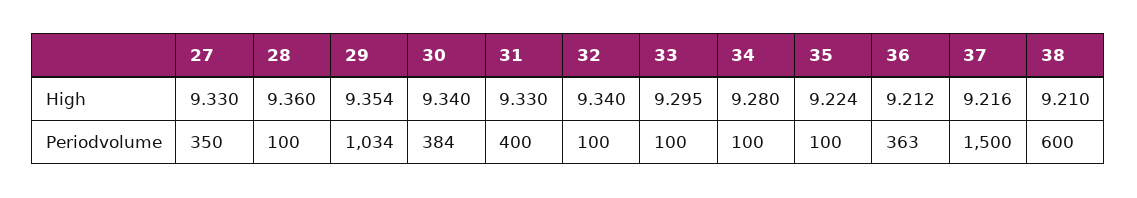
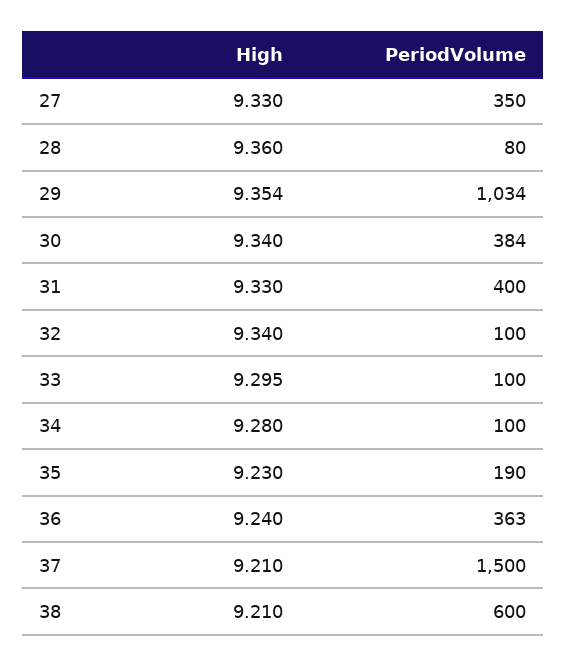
35, High: 9.224 -> 9.23
36, High: 9.212 -> 9.24
37, High: 9.216 -> 9.21
28, Periodvolume: 100 -> 80
35, Periodvolume: 100 -> 190

